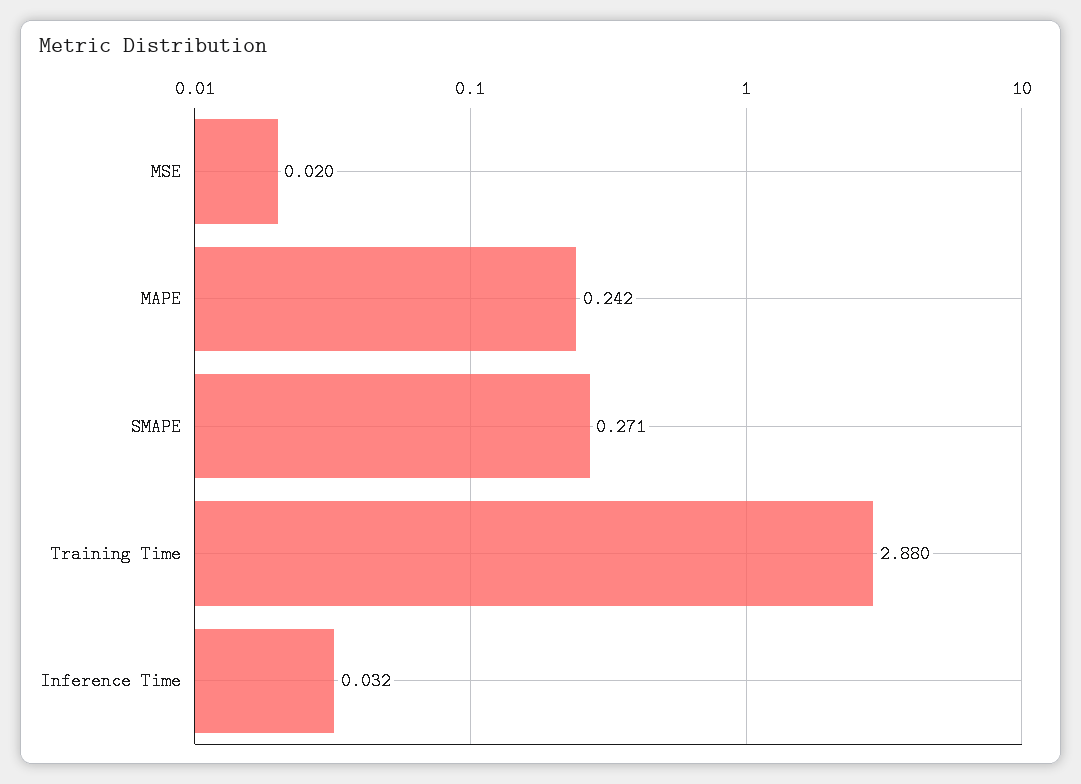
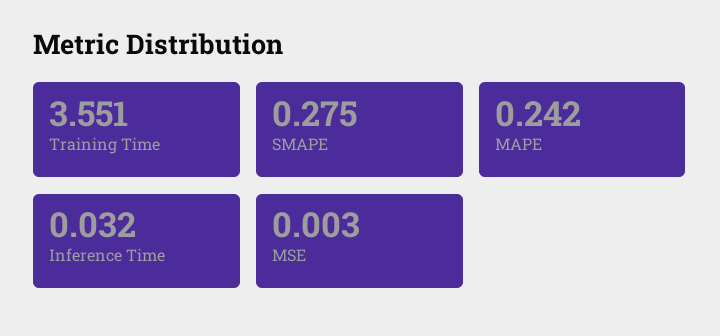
MSE: 0.02 -> 0.003
SMAPE: 0.271 -> 0.275
Training Time: 2.88 -> 3.551

